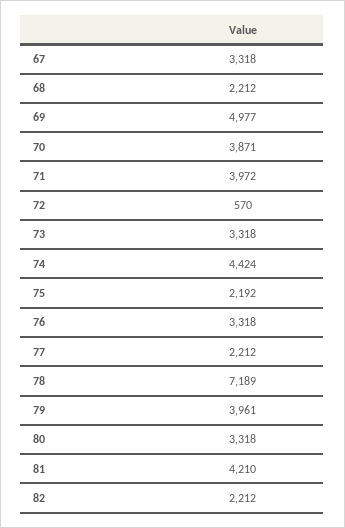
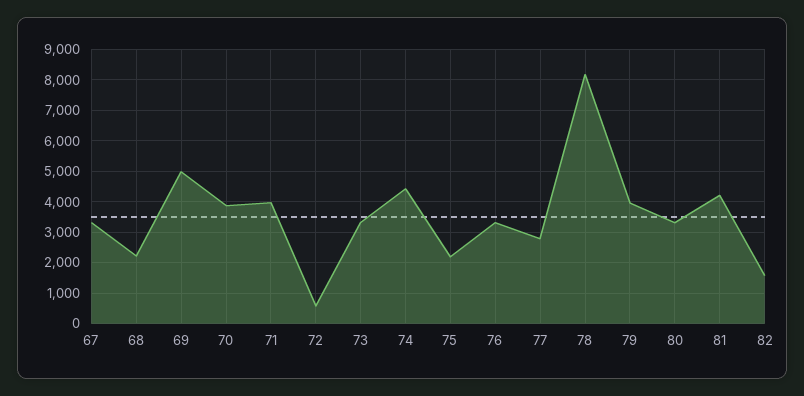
77: 2212 -> 2800
78: 7189 -> 8200
82: 2212 -> 1600

